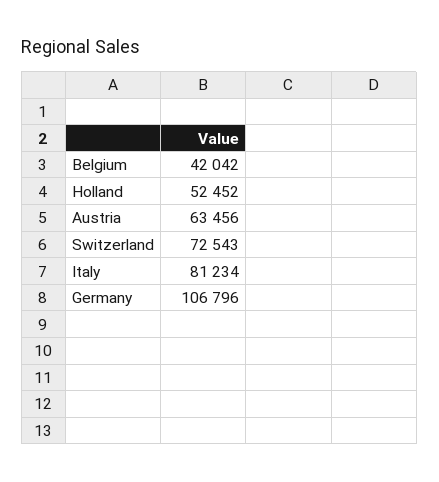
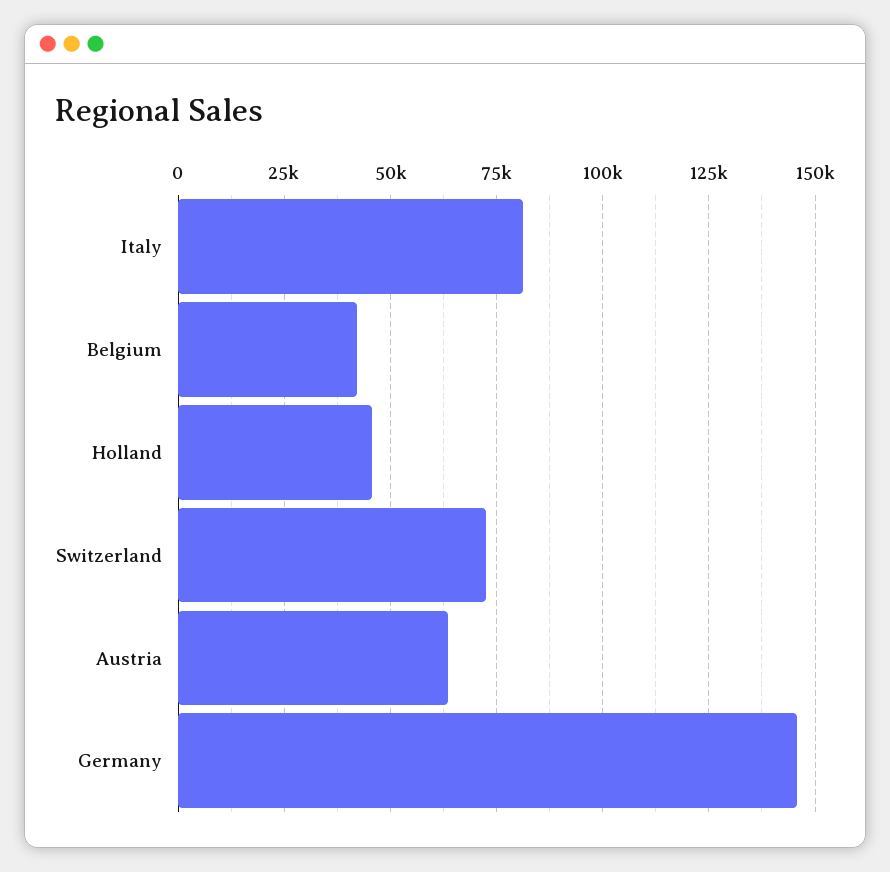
Holland: 52452 -> 45000
Germany: 106796 -> 145000

